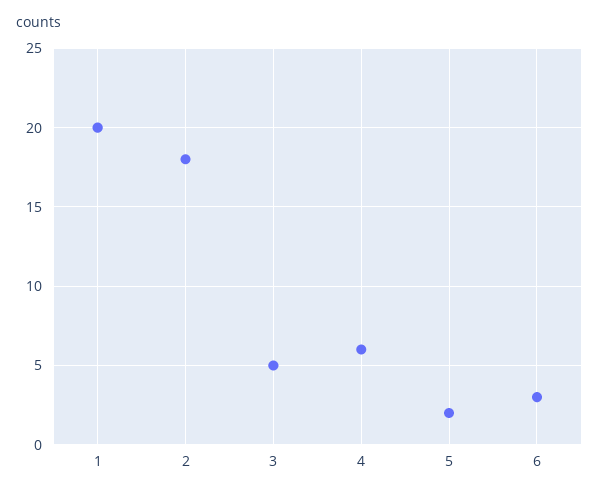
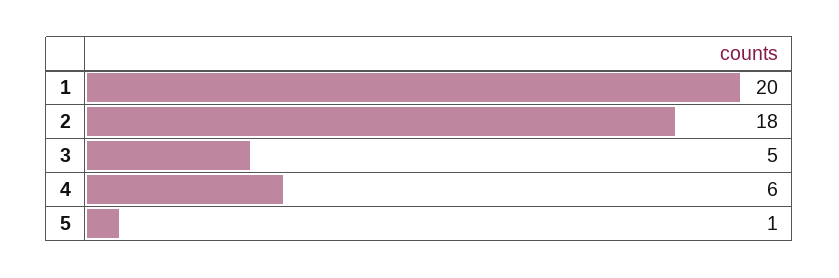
5: 2 -> 1
6: 3 -> none

